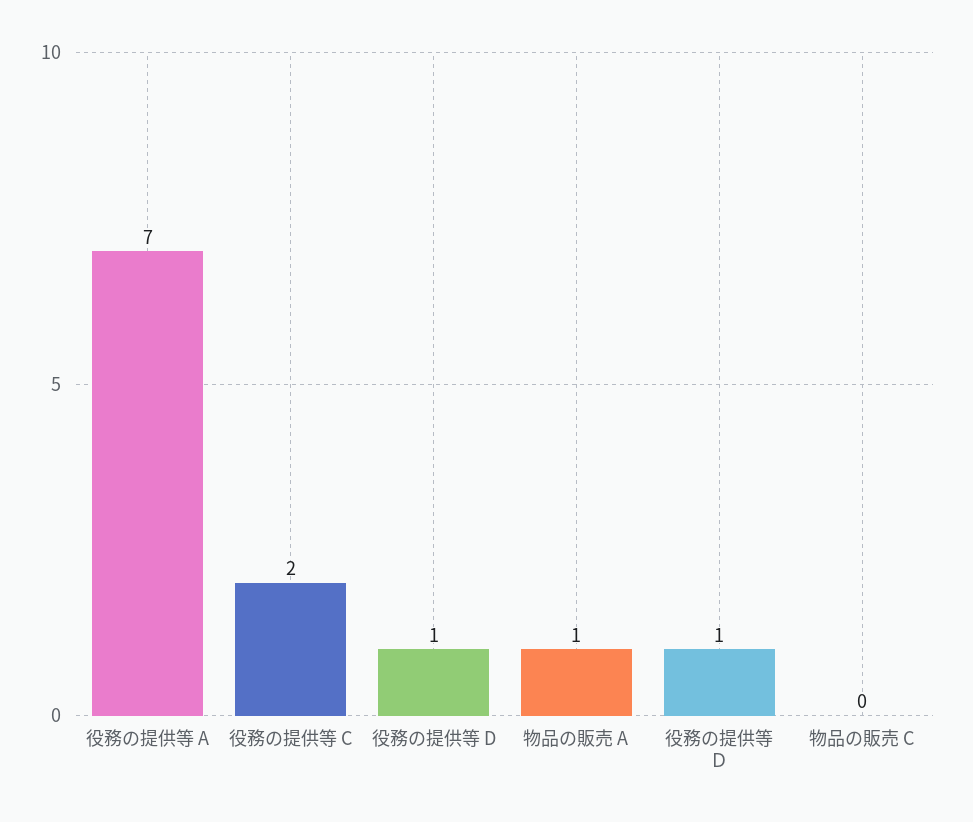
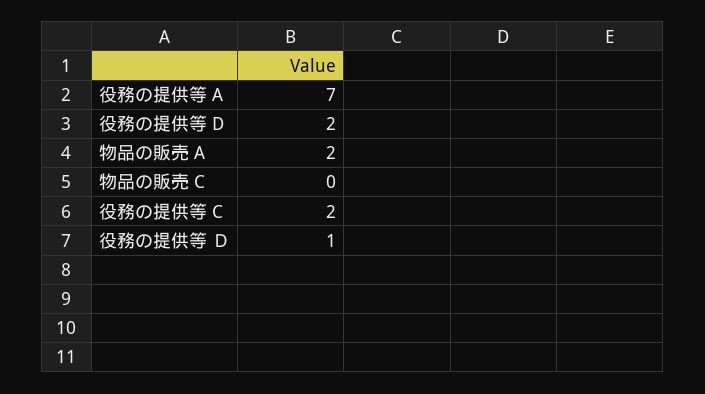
役務の提供等 D: 1 -> 2
物品の販売 A: 1 -> 2

